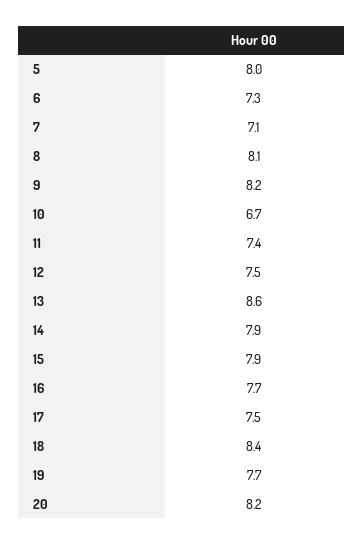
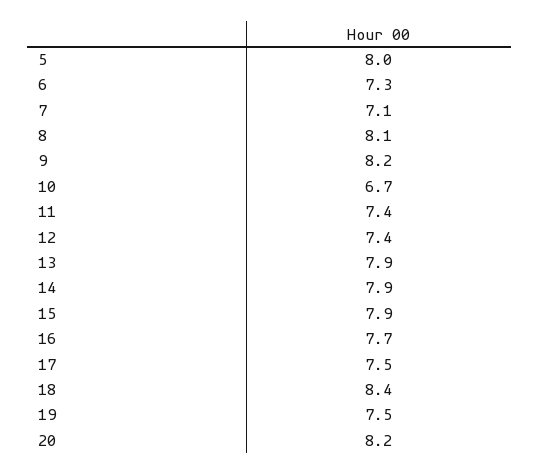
12: 7.5 -> 7.4
13: 8.6 -> 7.9
19: 7.7 -> 7.5

